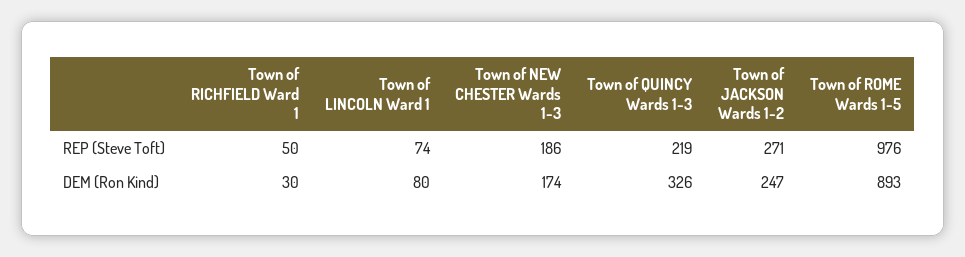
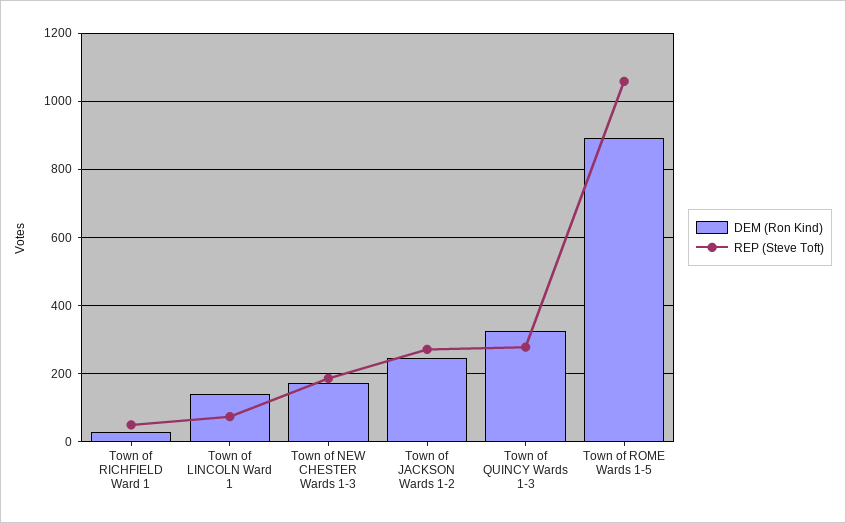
REP (Steve Toft), Town of QUINCY Wards 1-3: 219 -> 280
REP (Steve Toft), Town of ROME Wards 1-5: 976 -> 1060
DEM (Ron Kind), Town of LINCOLN Ward 1: 80 -> 140

